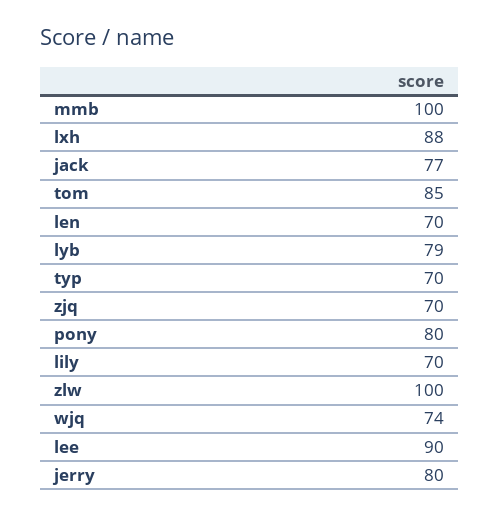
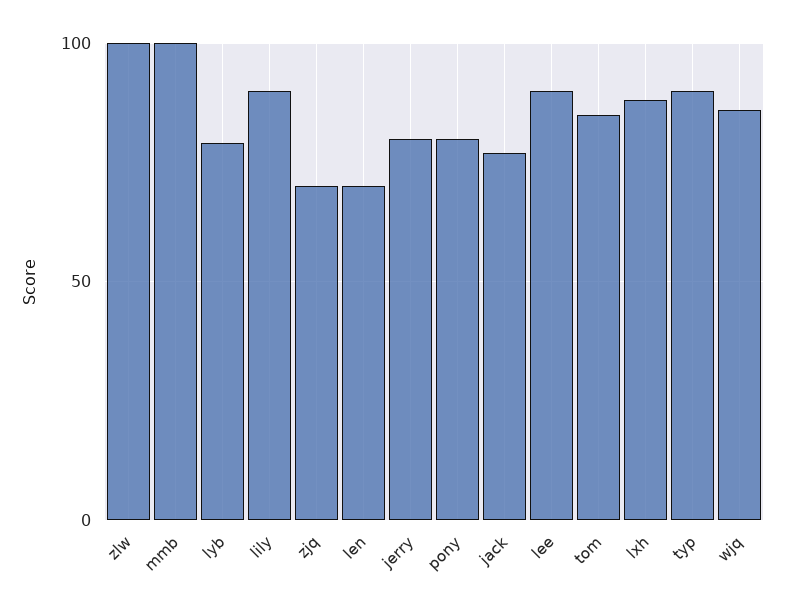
typ: 70 -> 90
lily: 70 -> 90
wjq: 74 -> 85

